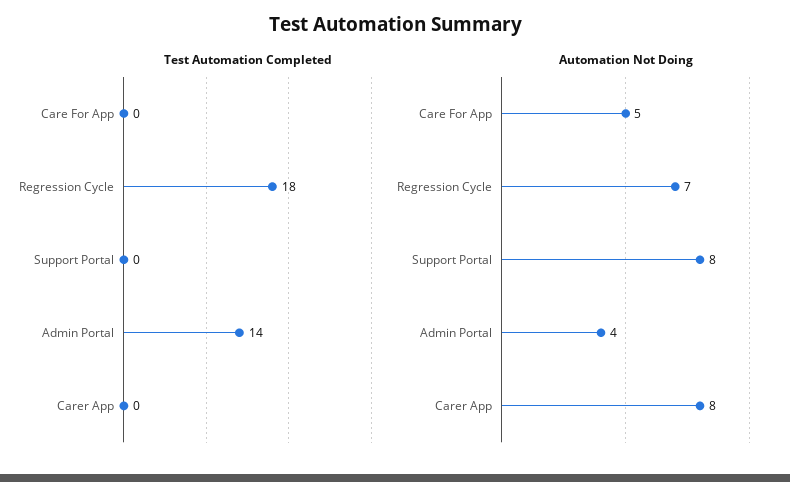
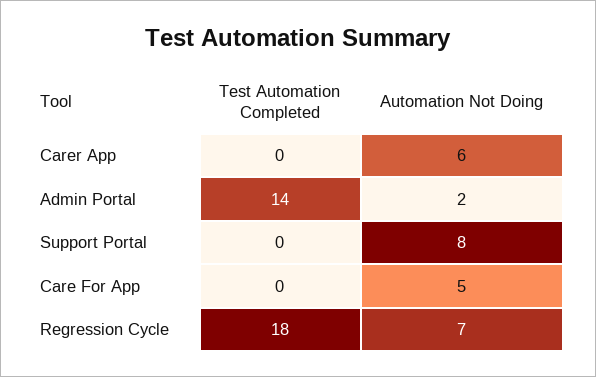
Automation Not Doing, Admin Portal: 4 -> 2
Automation Not Doing, Carer App: 8 -> 6

